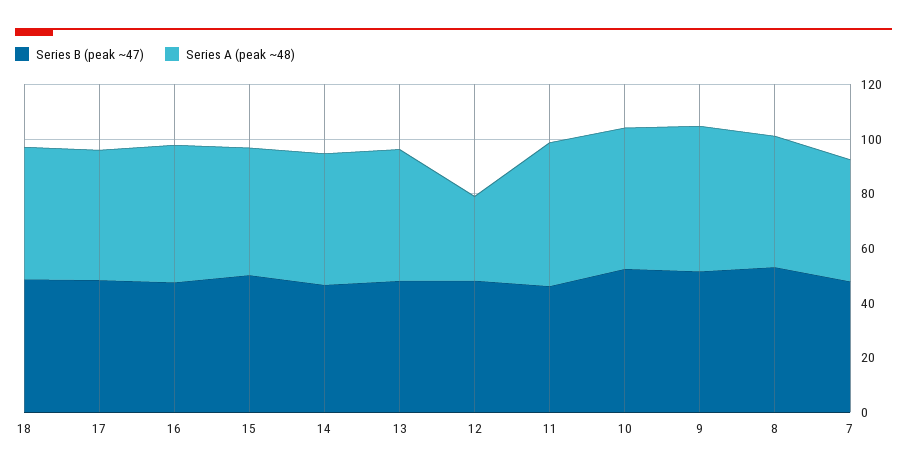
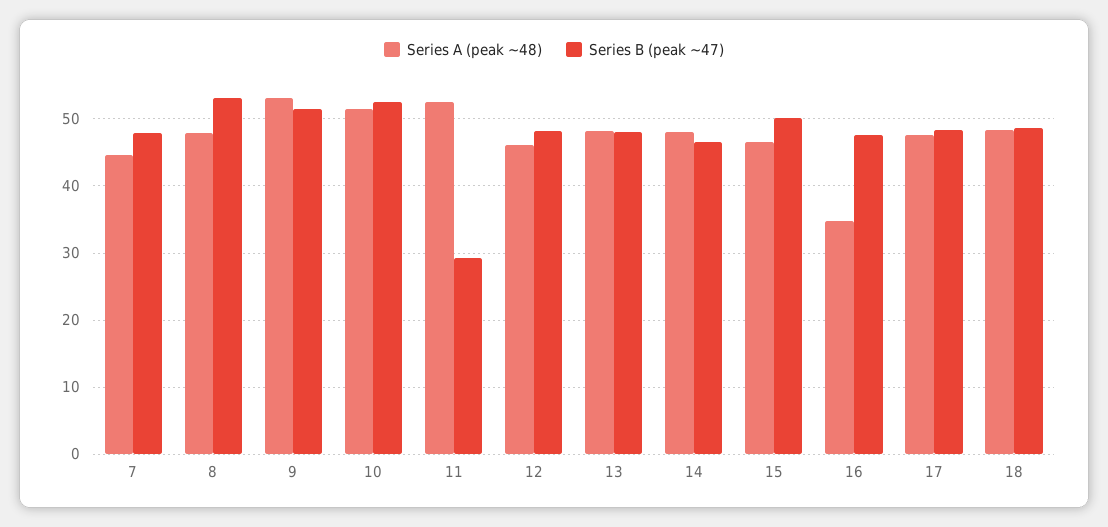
Series A (peak ~48), 16: 50 -> 35
Series A (peak ~48), 12: 30 -> 46
Series B (peak ~47), 11: 45 -> 29

